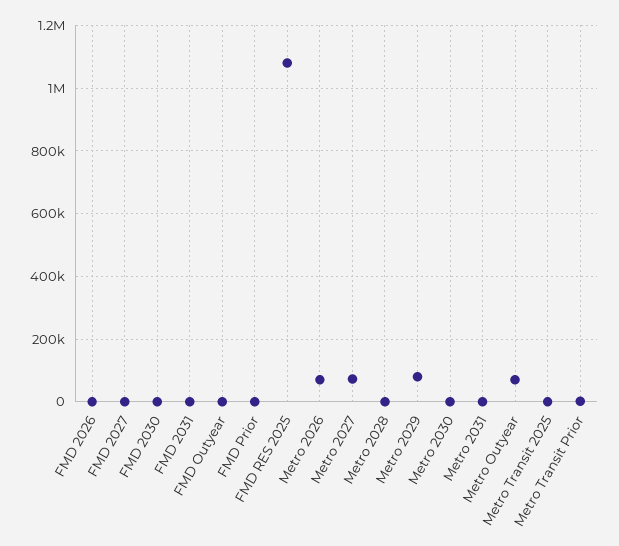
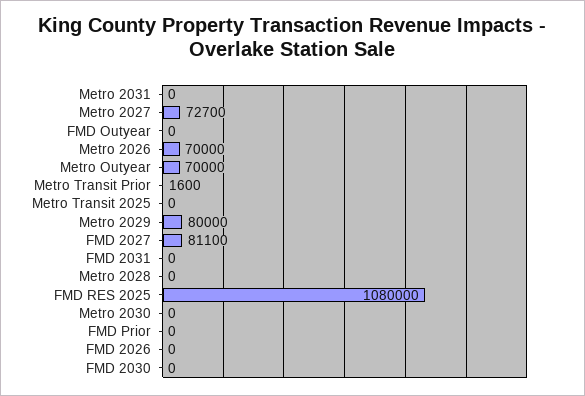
FMD 2027: 0 -> 81100

